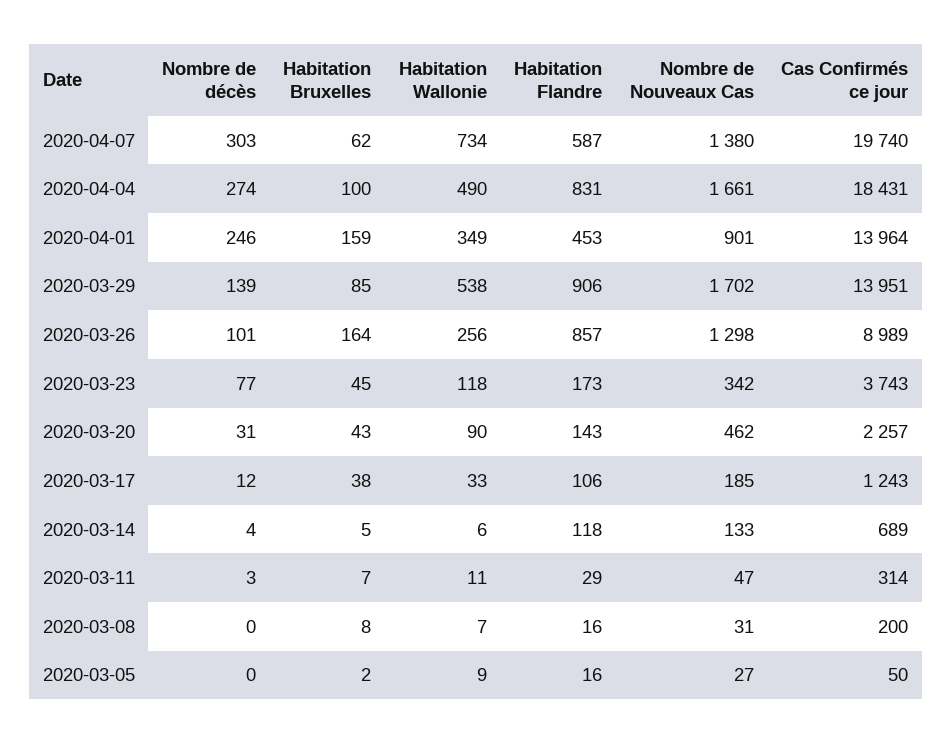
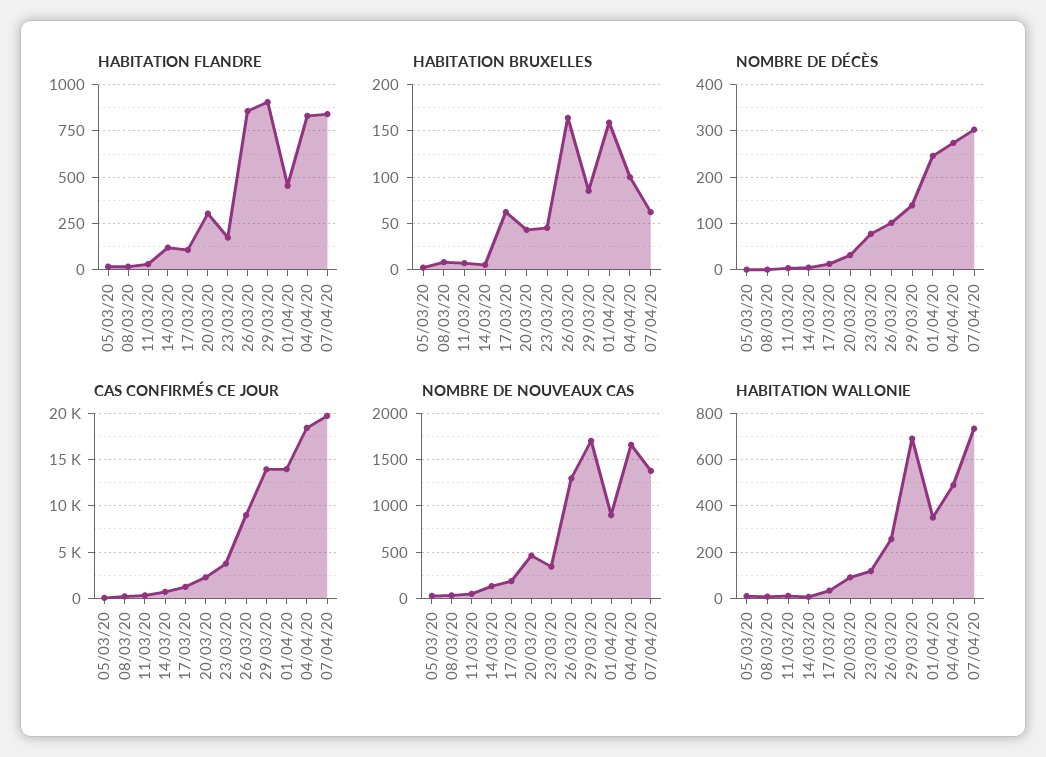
Habitation Flandre, 2020-04-07: 587 -> 850
Habitation Wallonie, 2020-03-29: 538 -> 700
Habitation Flandre, 2020-03-20: 143 -> 300
Habitation Bruxelles, 2020-03-17: 38 -> 60

